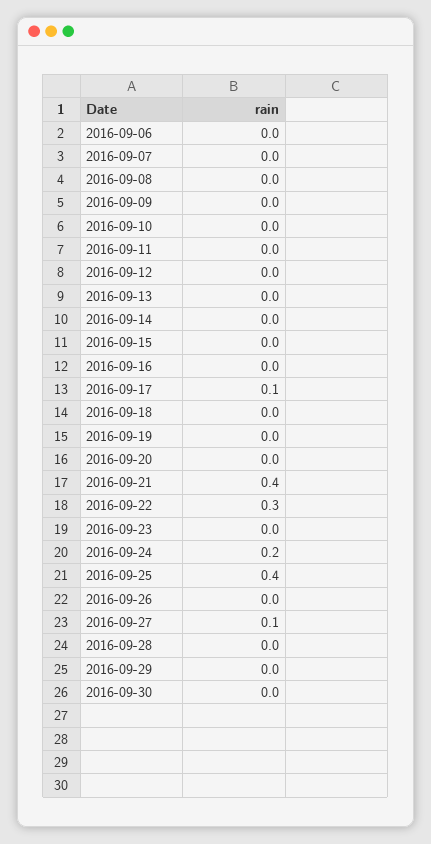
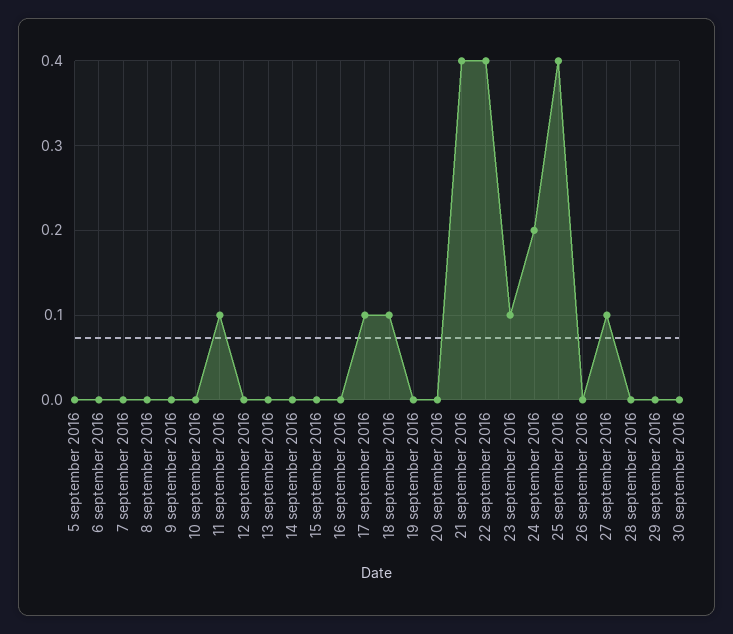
2016-09-11: 0 -> 0.1
2016-09-18: 0 -> 0.1
2016-09-22: 0.3 -> 0.4
2016-09-23: 0 -> 0.1
5 september 2016: none -> 0

